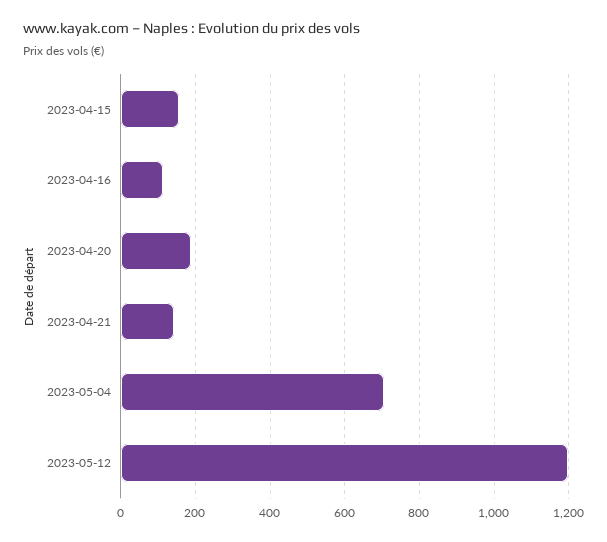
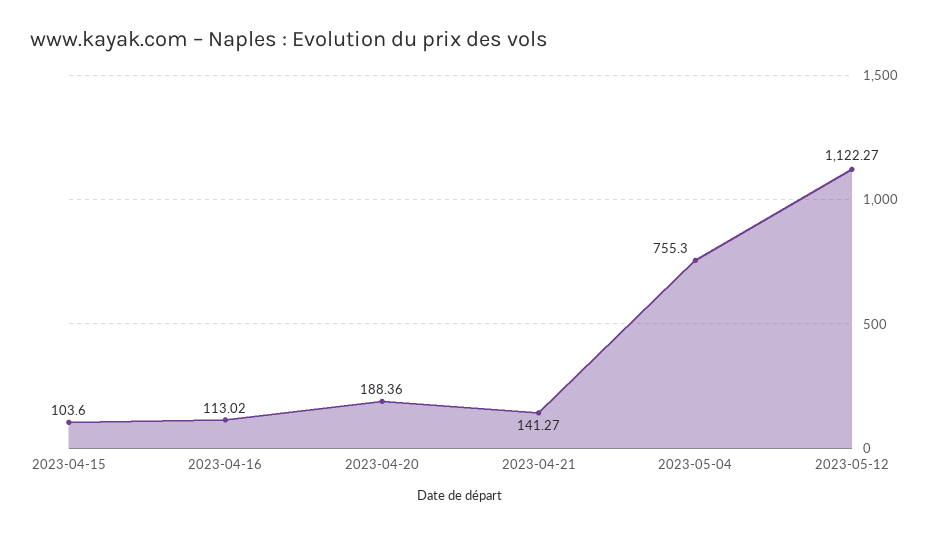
2023-04-15: 160 -> 103.6
2023-05-04: 700 -> 755.3
2023-05-12: 1200 -> 1122.27

